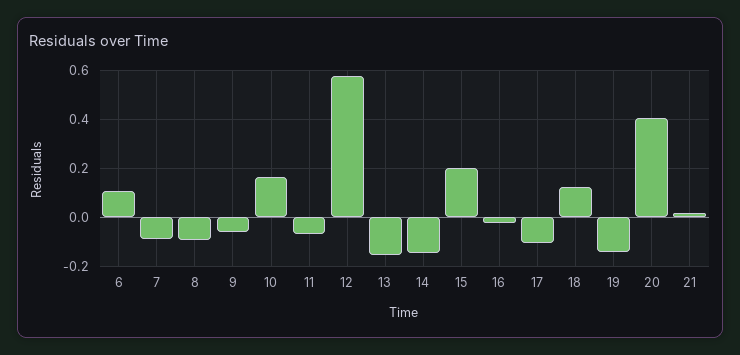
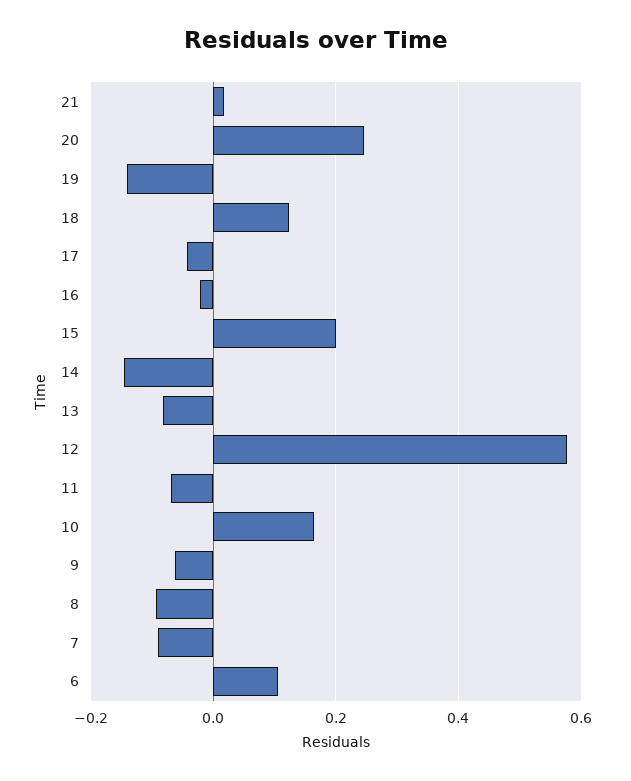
13: -0.15 -> -0.08
17: -0.1 -> -0.04
20: 0.4 -> 0.24

